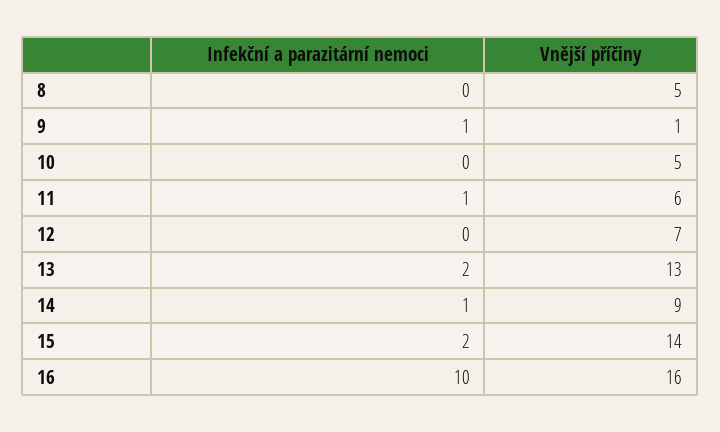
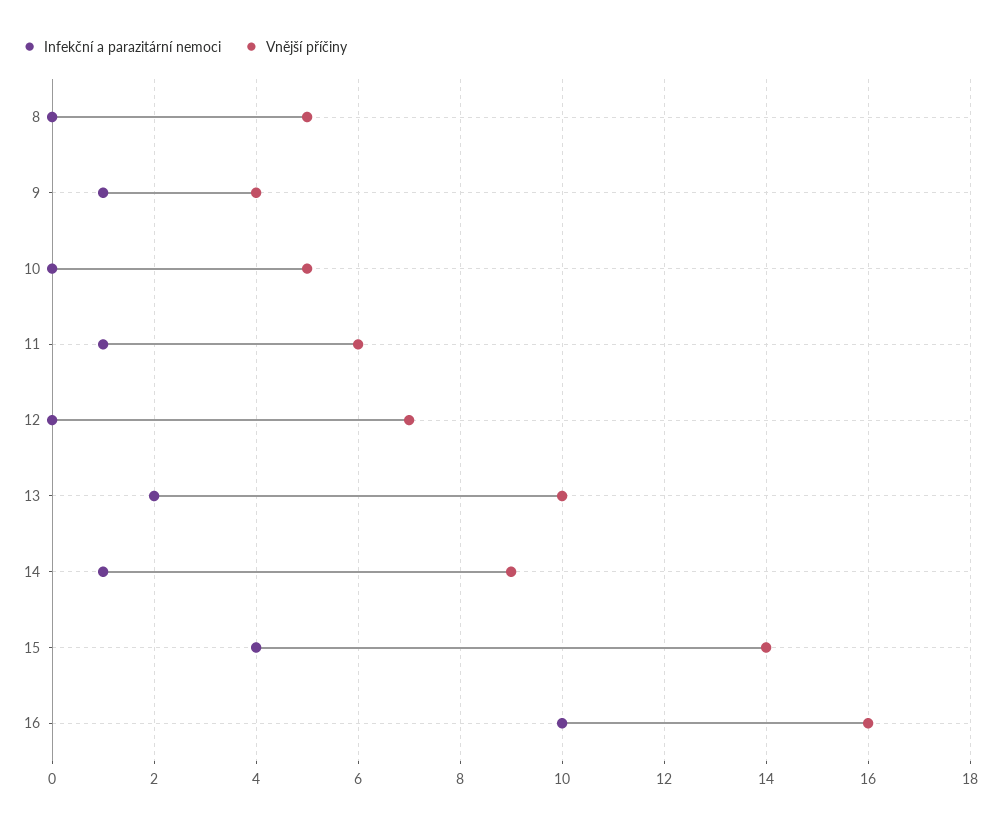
Vnější příčiny, 9: 1 -> 4
Vnější příčiny, 13: 13 -> 10
Infekční a parazitární nemoci, 15: 2 -> 4

